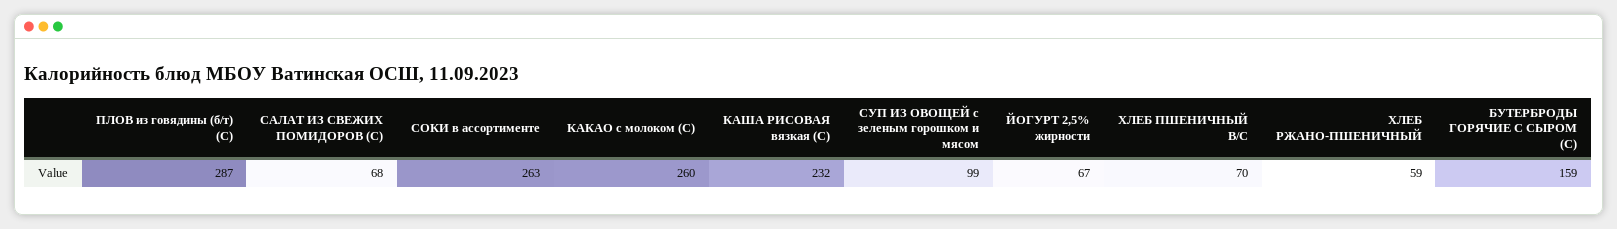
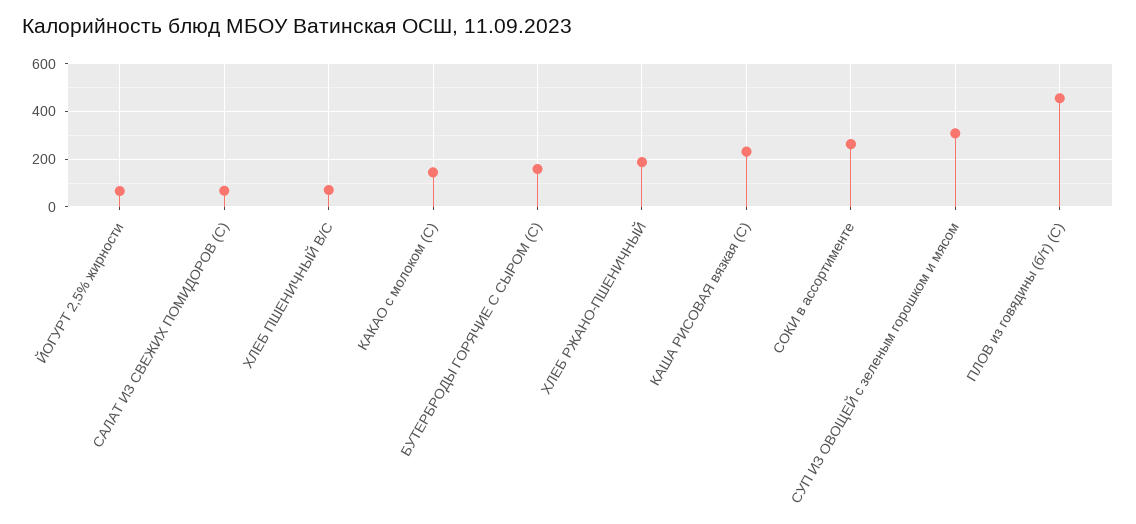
ПЛОВ из говядины (б/т) (С): 287 -> 450
КАКАО с молоком (С): 260 -> 150
СУП ИЗ ОВОЩЕЙ с зеленым горошком и мясом: 99 -> 300
ХЛЕБ РЖАНО-ПШЕНИЧНЫЙ: 59 -> 200

